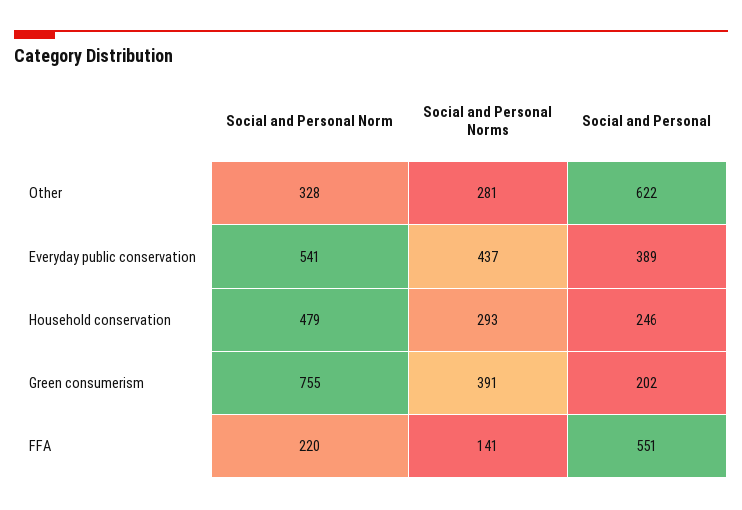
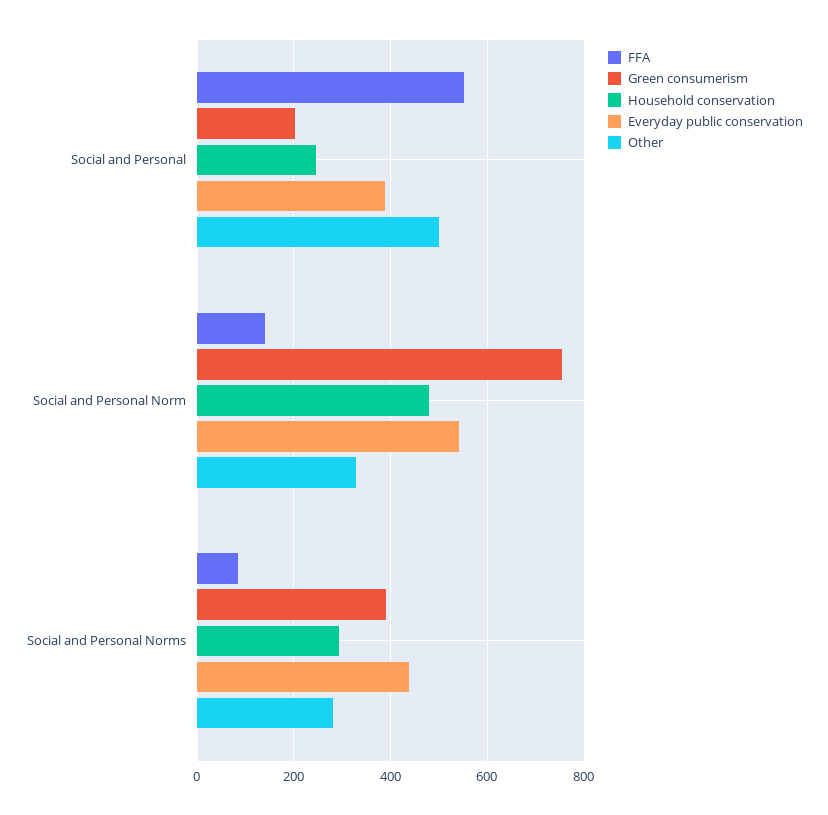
Other, Social and Personal: 622 -> 500
FFA, Social and Personal Norm: 220 -> 140
FFA, Social and Personal Norms: 141 -> 80

